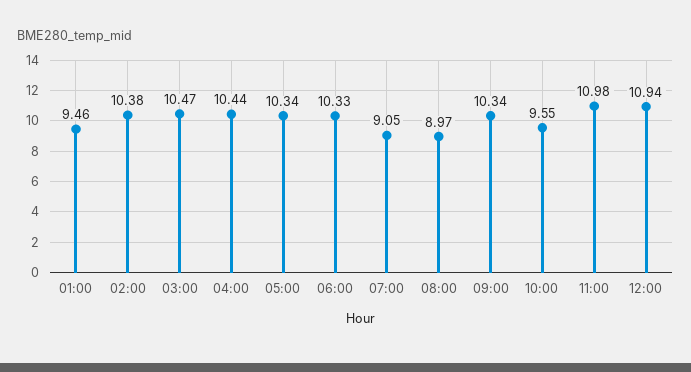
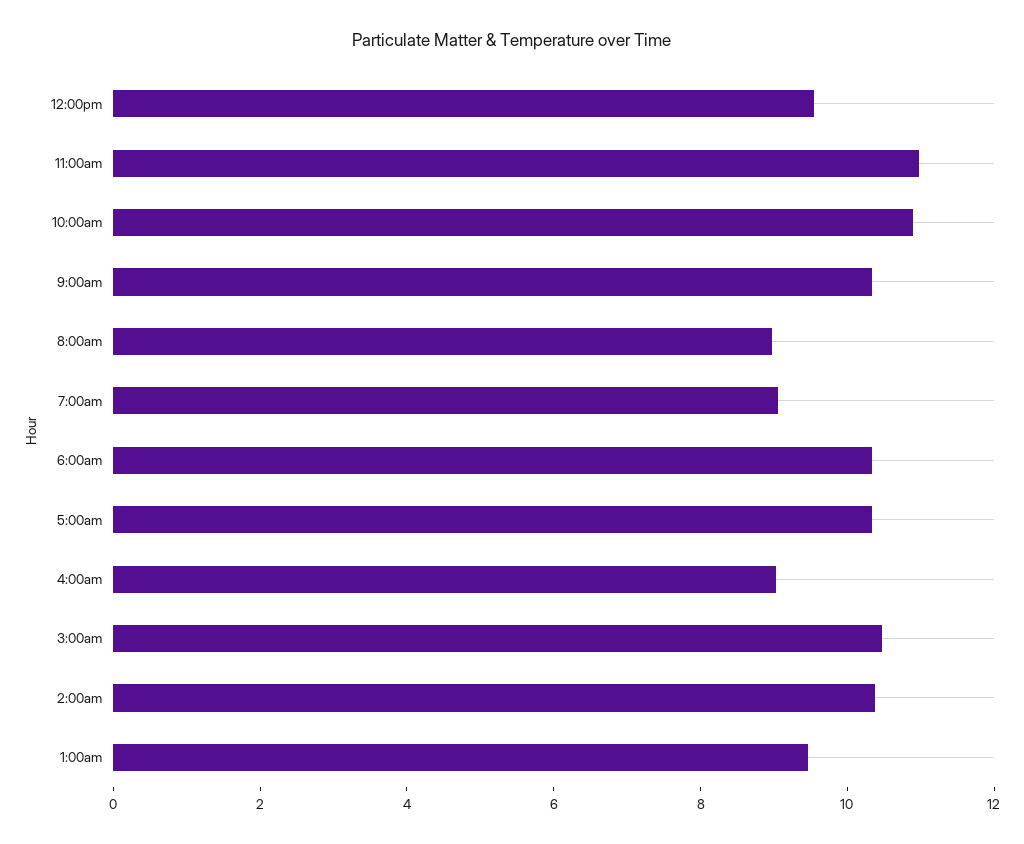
04:00: 10.44 -> 9
10:00: 9.55 -> 11
12:00: 10.94 -> 9.5

